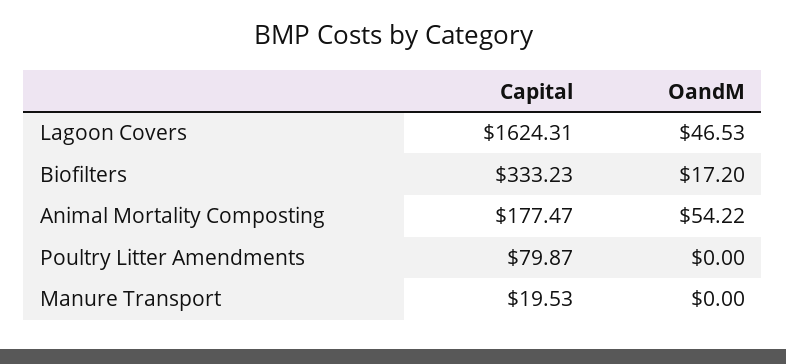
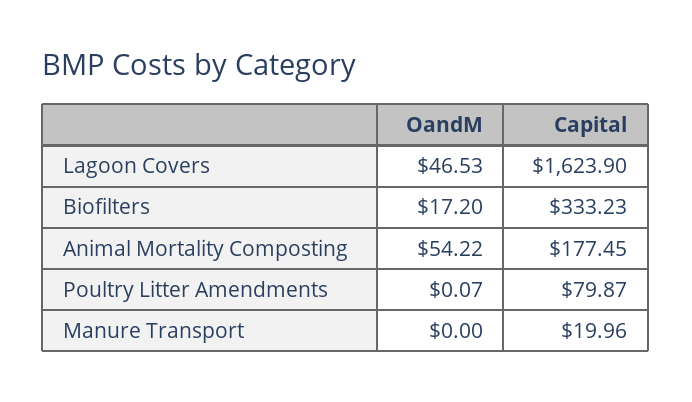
Capital, Lagoon Covers: 1624.31 -> 1623.9
Capital, Animal Mortality Composting: 177.47 -> 177.45
OandM, Poultry Litter Amendments: 0 -> 0.07
Capital, Manure Transport: 19.53 -> 19.96

